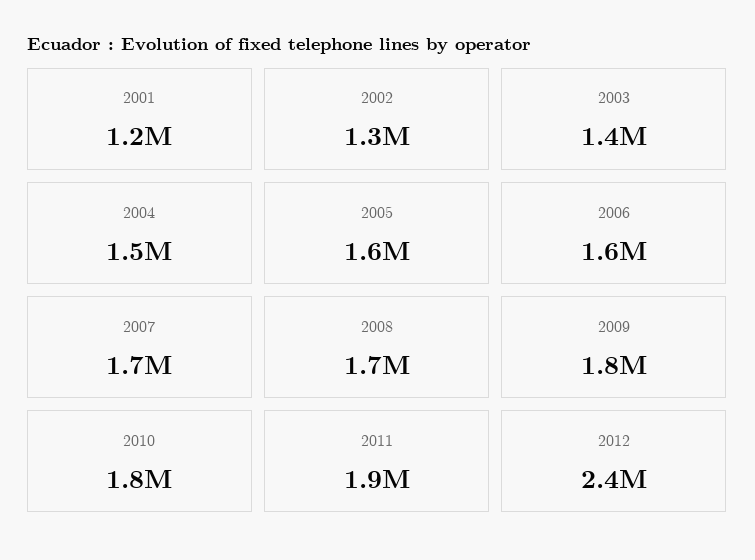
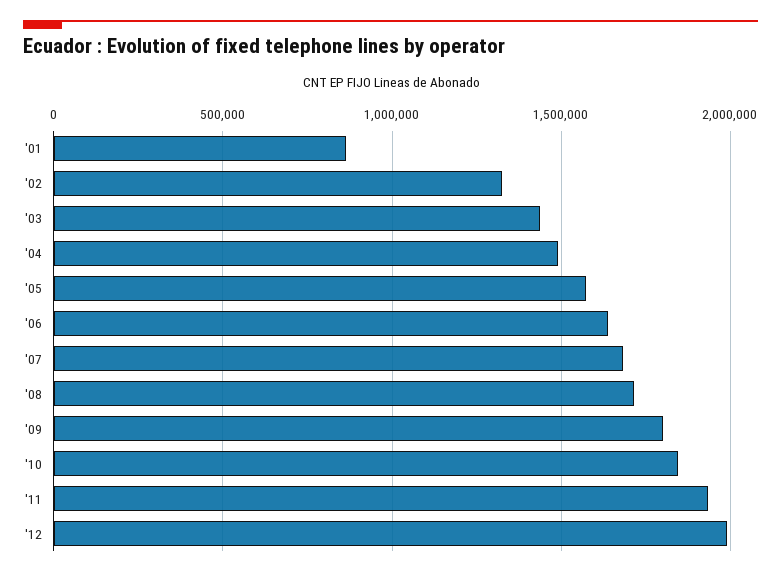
2001: 1200000 -> 850000
2012: 2400000 -> 2000000

